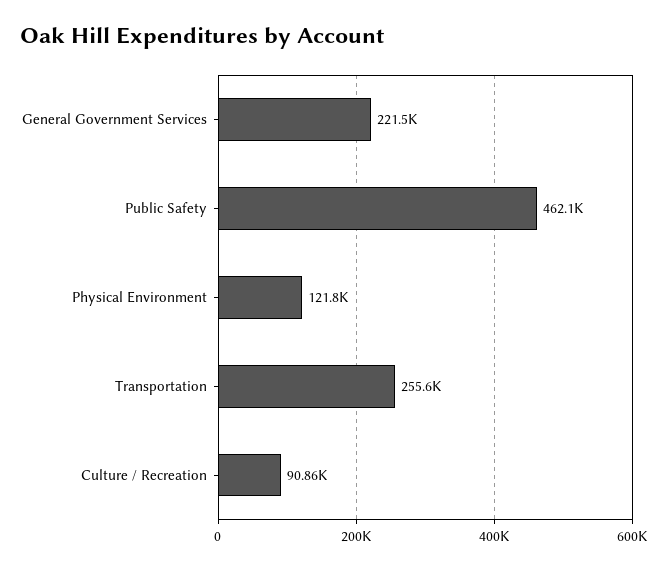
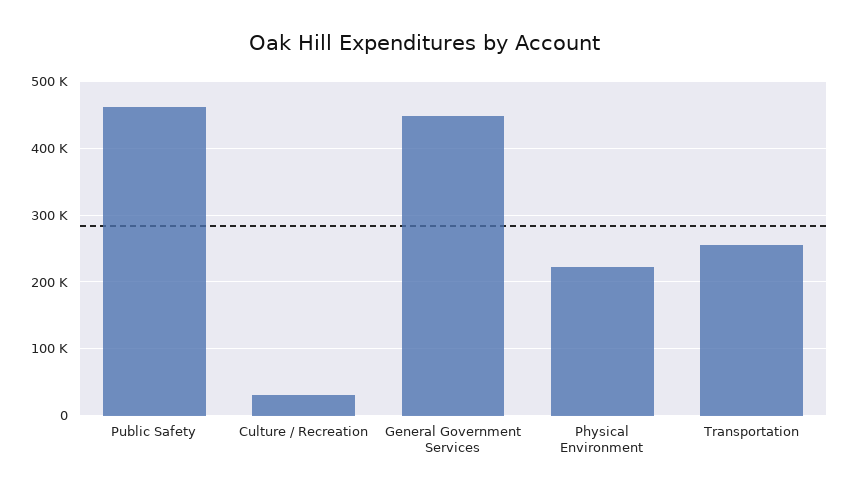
General Government Services: 221500 -> 450000
Physical Environment: 121800 -> 220000
Culture / Recreation: 90860 -> 30000

